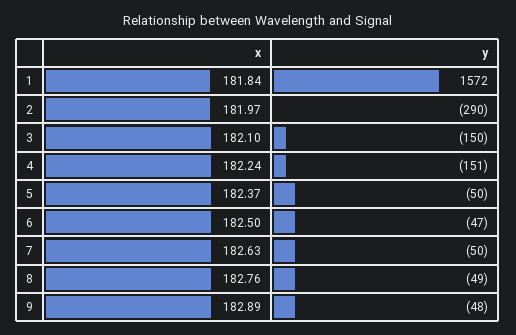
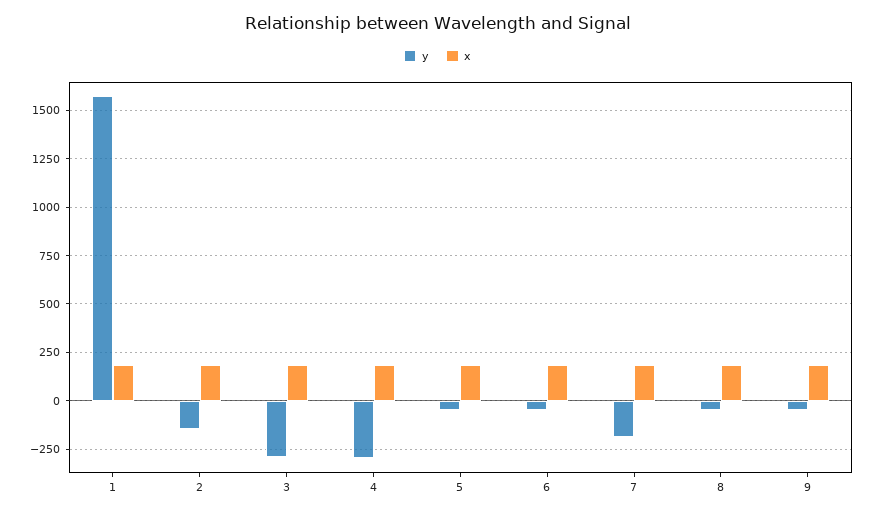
y, 2: -290 -> -150
y, 3: -150 -> -300
y, 4: -151 -> -300
y, 7: -50 -> -200

